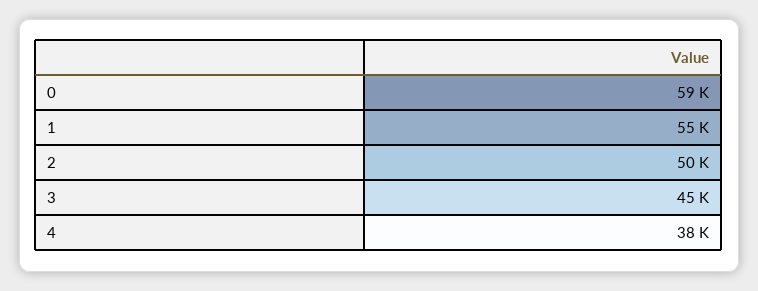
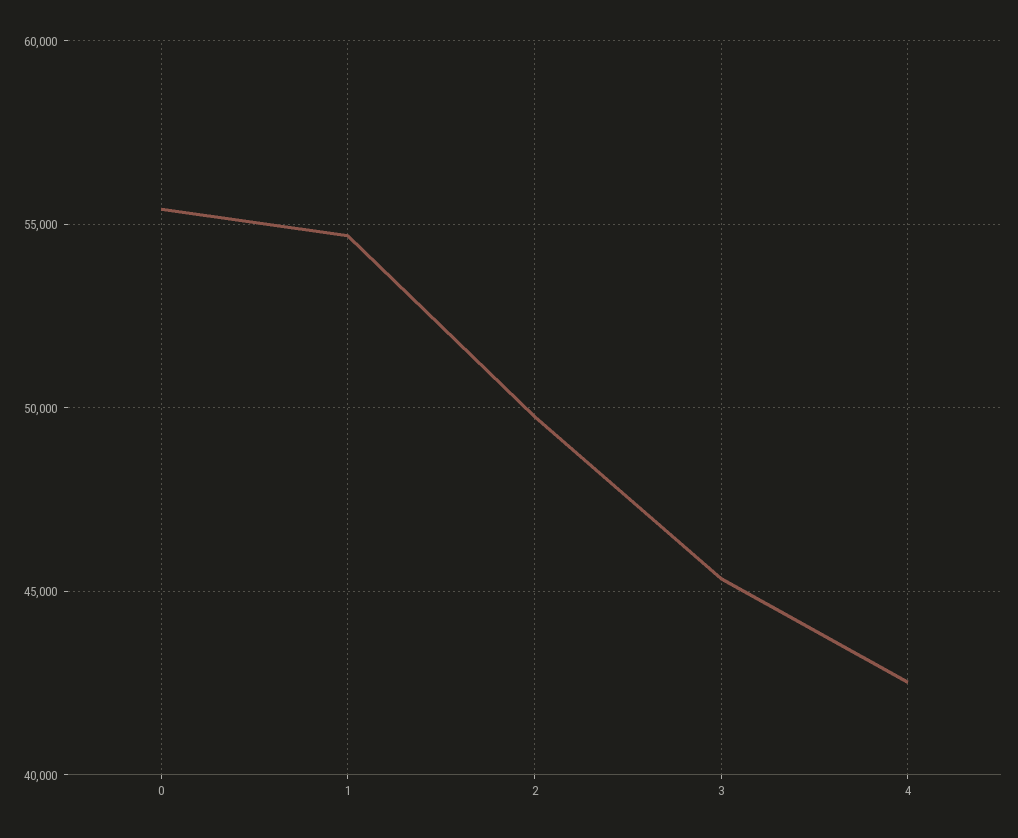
0: 59000 -> 55500
4: 38000 -> 42500

